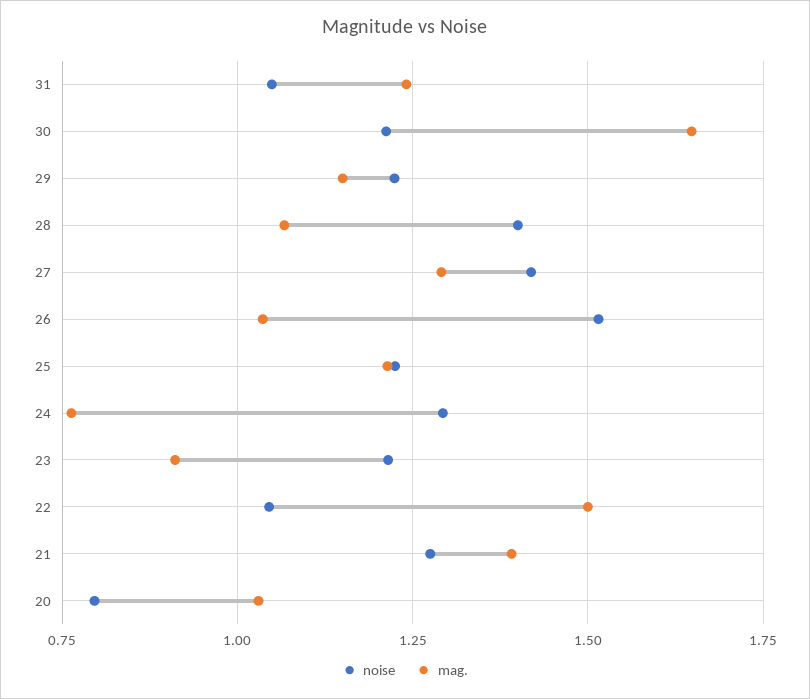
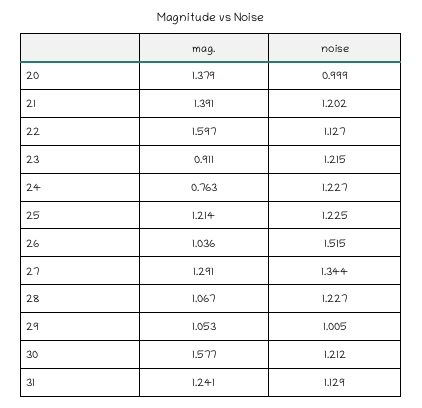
noise, 31: 1.05 -> 1.129
mag., 30: 1.65 -> 1.577
noise, 29: 1.225 -> 1.005
mag., 29: 1.15 -> 1.053
noise, 28: 1.4 -> 1.227
noise, 27: 1.425 -> 1.344
noise, 24: 1.3 -> 1.227
noise, 22: 1.05 -> 1.127
mag., 22: 1.5 -> 1.597
noise, 21: 1.275 -> 1.202
noise, 20: 0.8 -> 0.999
mag., 20: 1.025 -> 1.379

